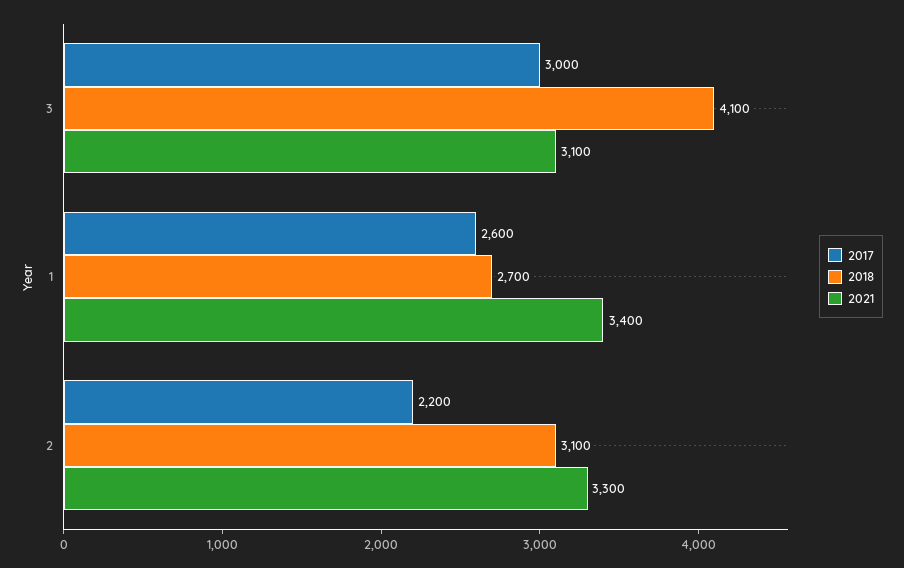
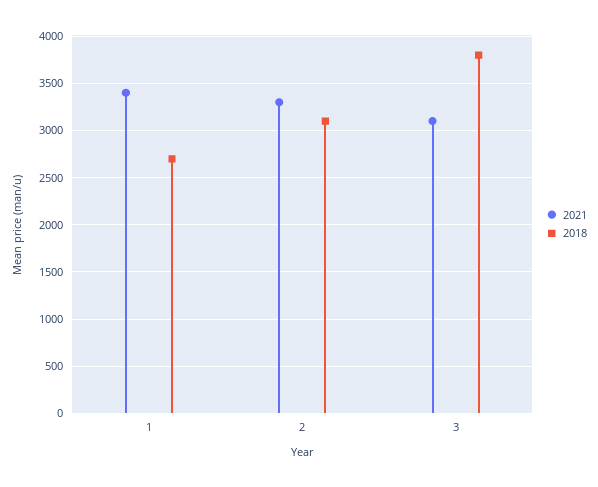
2017, 3: 3000 -> none
2018, 3: 4100 -> 3800
2017, 1: 2600 -> none
2017, 2: 2200 -> none

